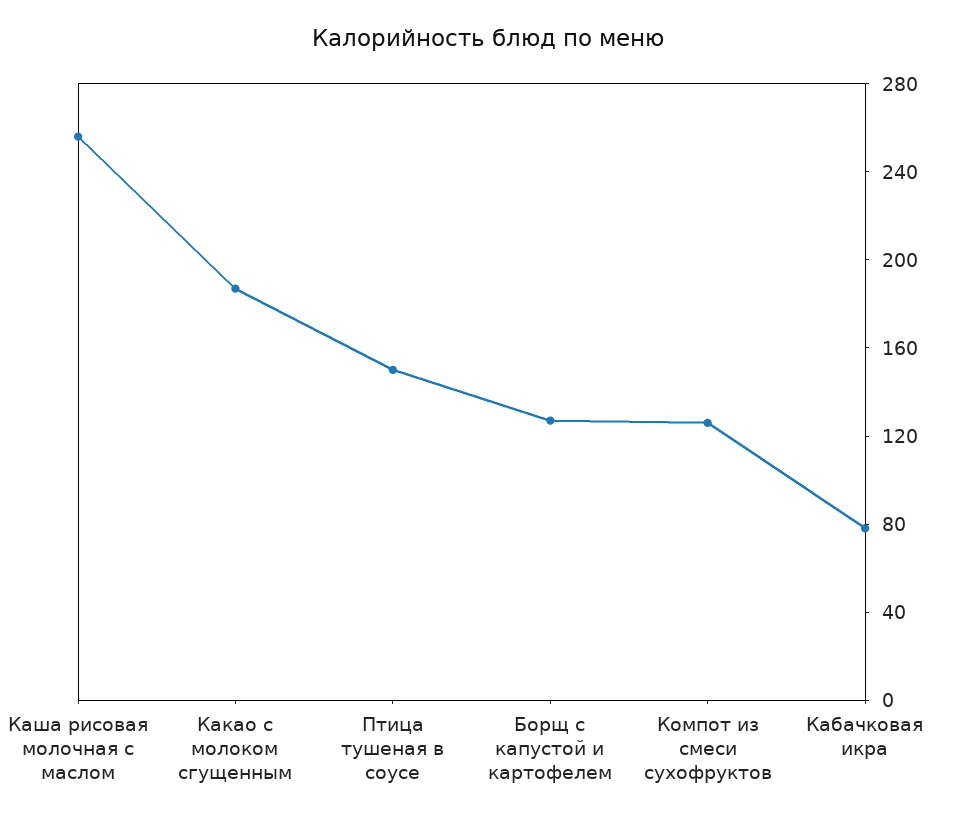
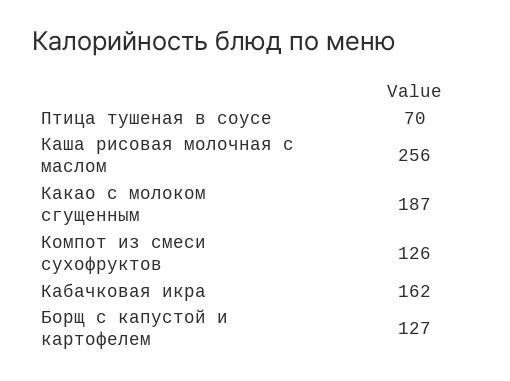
Птица тушеная в соусе: 150 -> 70
Кабачковая икра: 80 -> 162

